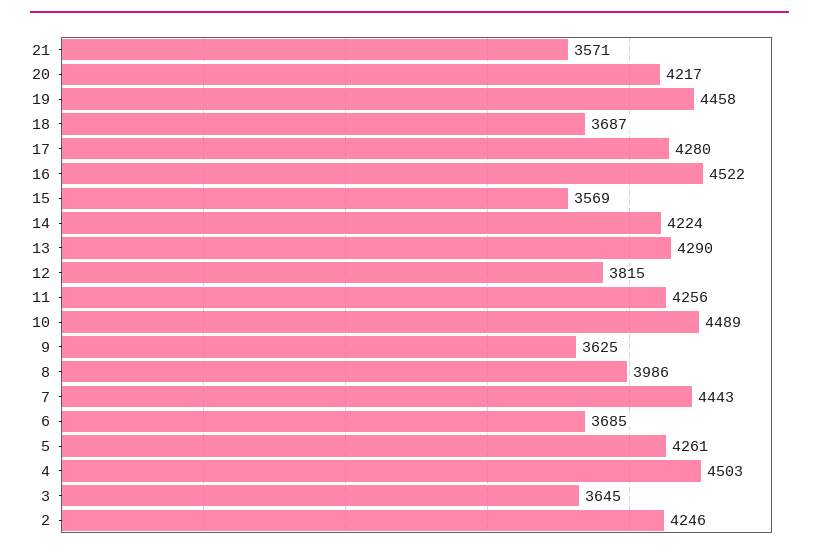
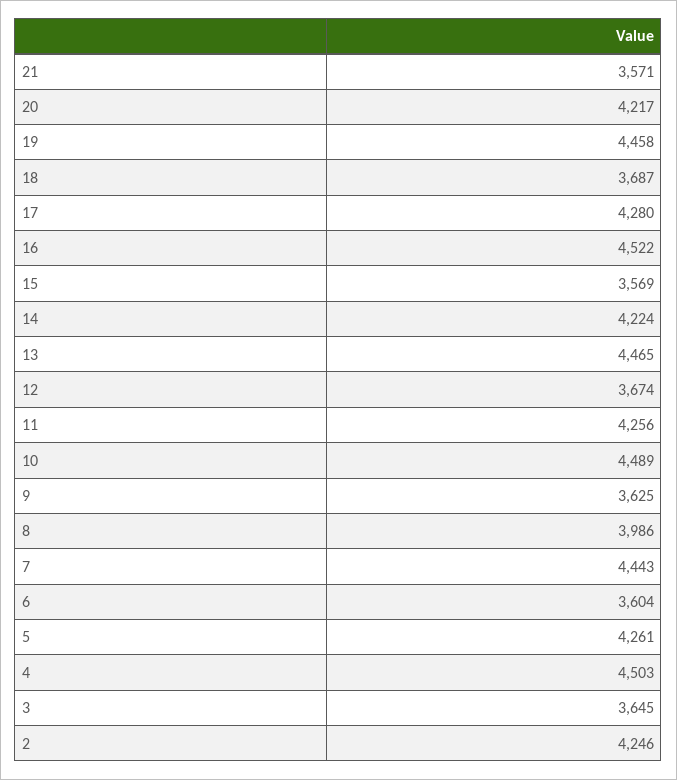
13: 4290 -> 4465
12: 3815 -> 3674
6: 3685 -> 3604

